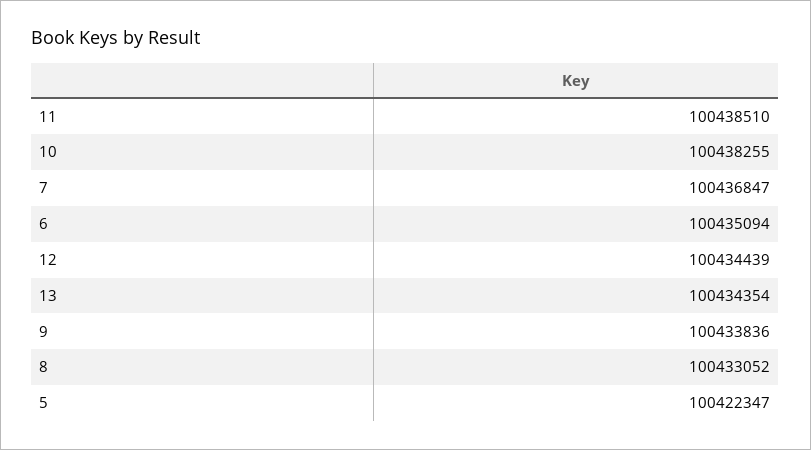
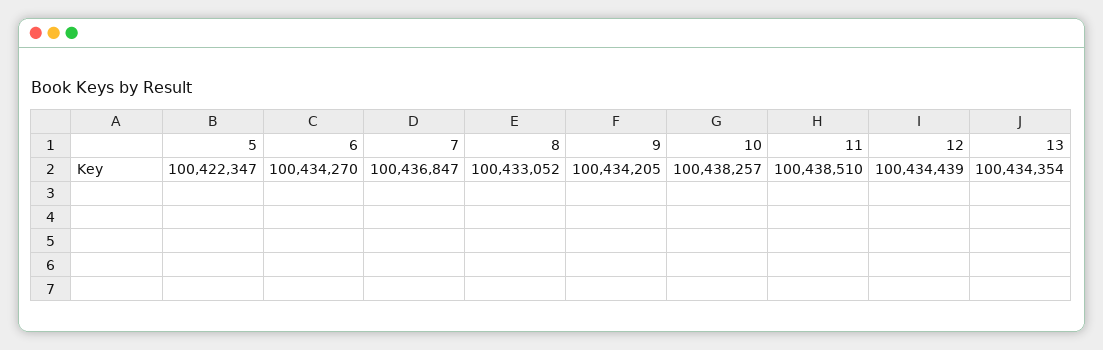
10: 100438255 -> 100438257
6: 100435094 -> 100434270
9: 100433836 -> 100434205

